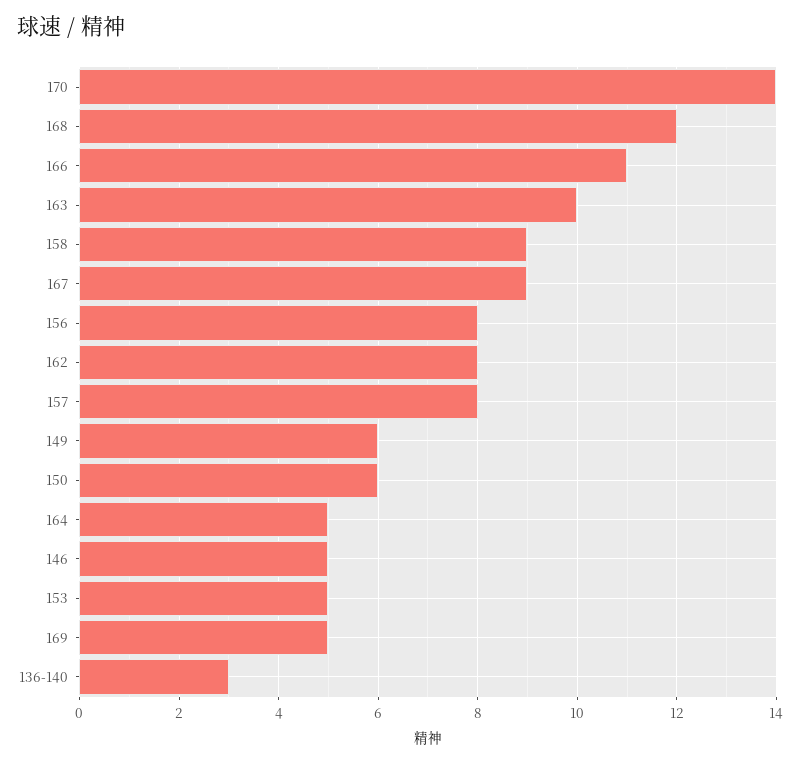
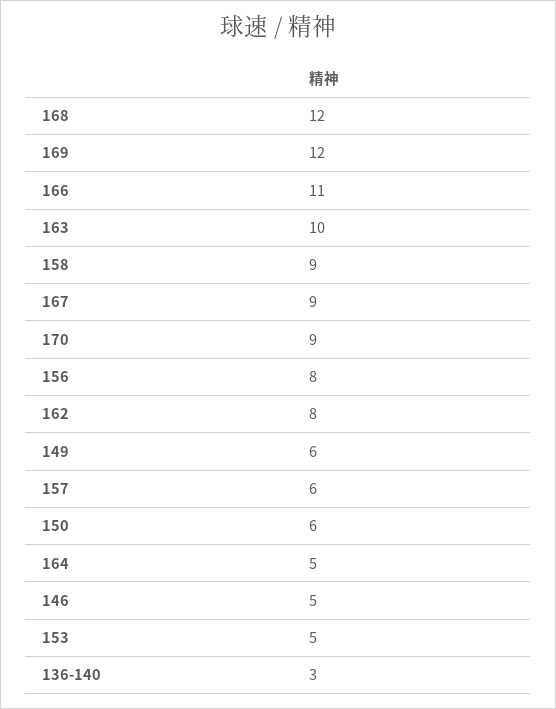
170: 14 -> 9
157: 8 -> 6
169: 5 -> 12

